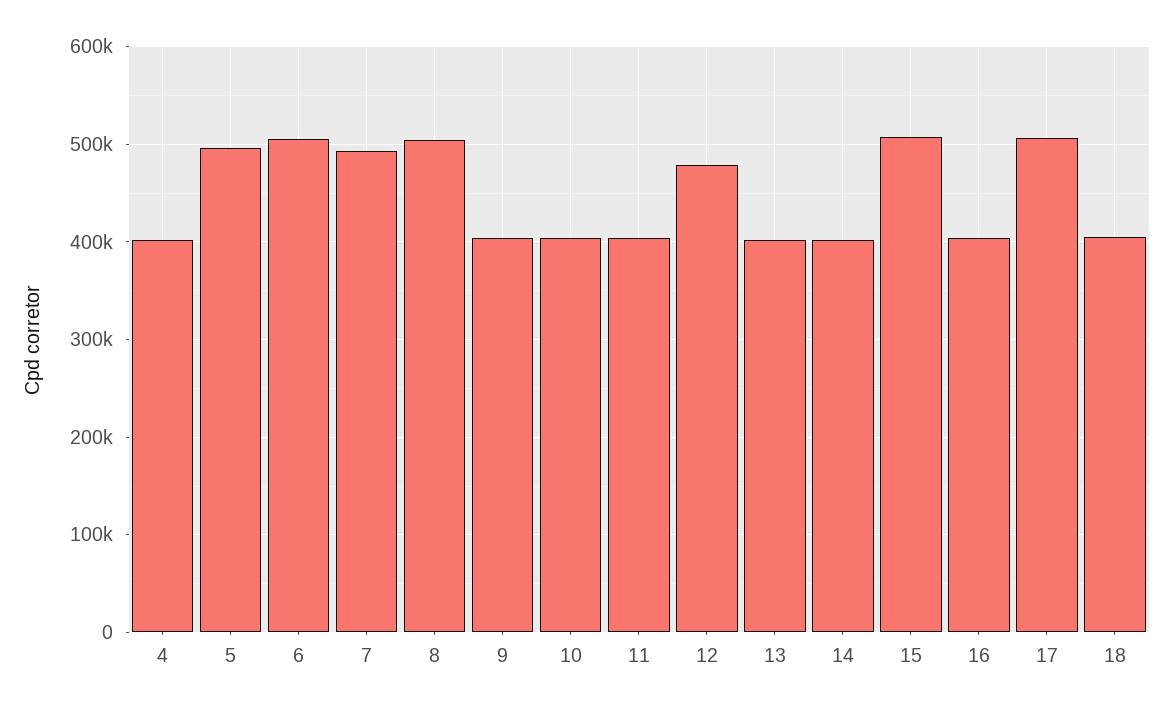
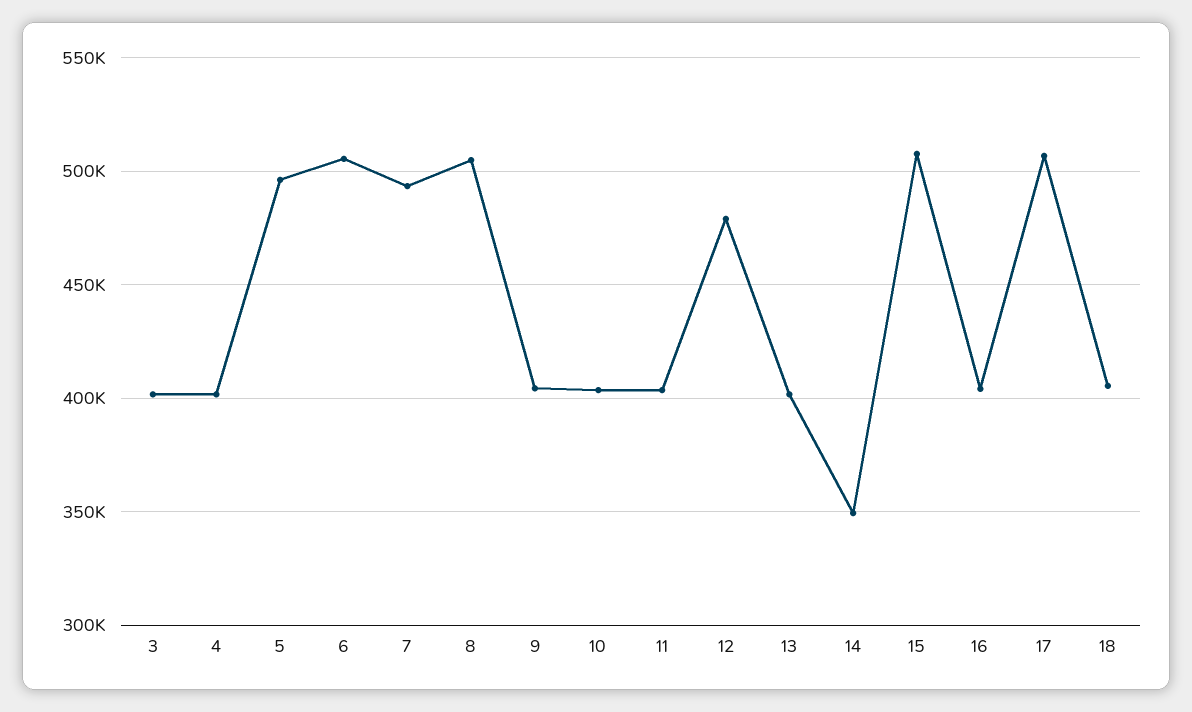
14: 400000 -> 350000
3: none -> 400000

